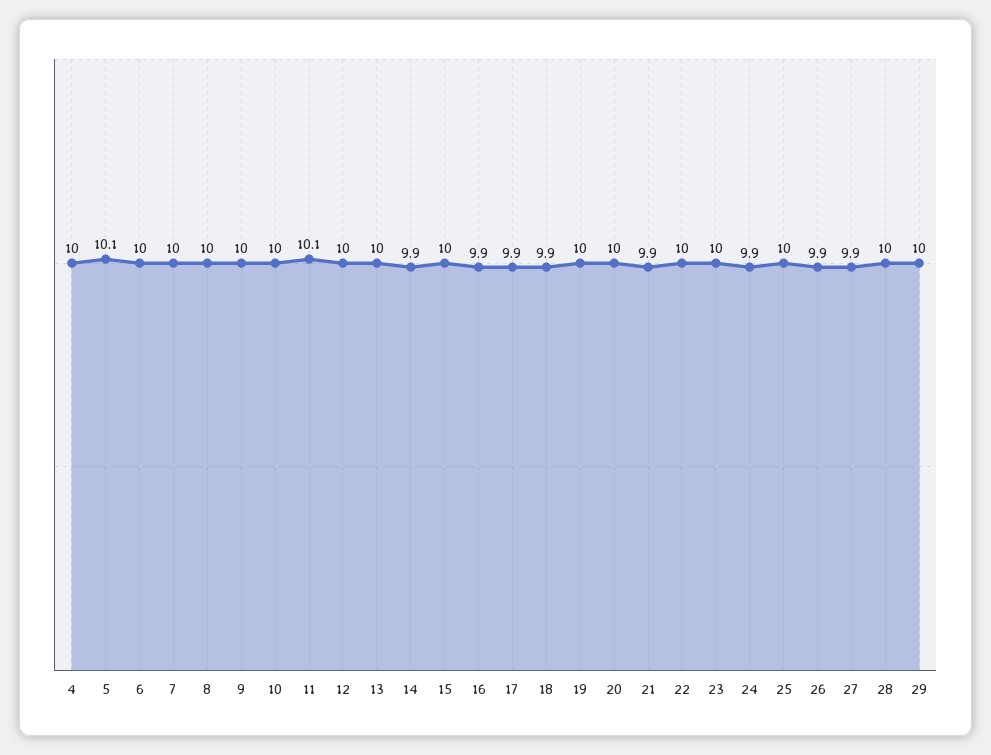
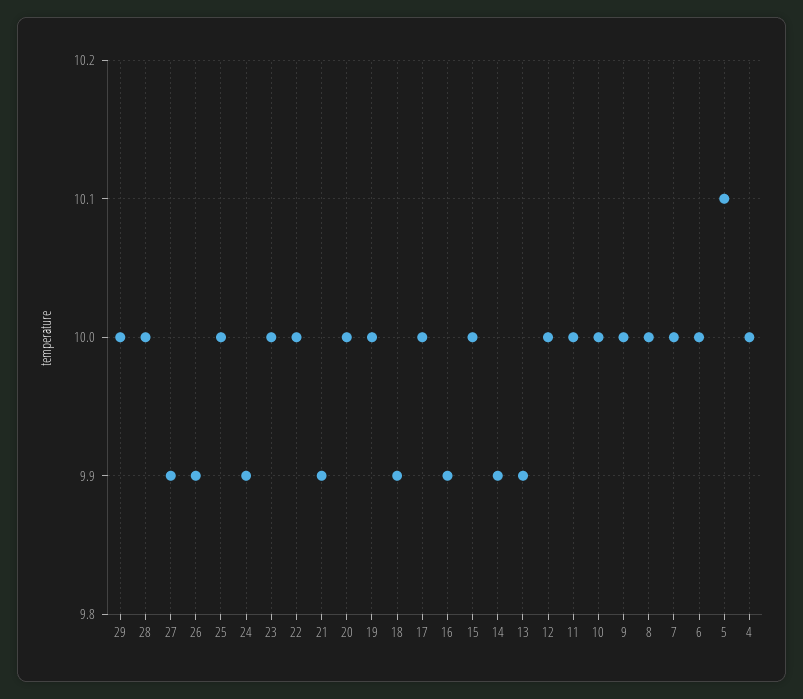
11: 10.1 -> 10
13: 10 -> 9.9
17: 9.9 -> 10

